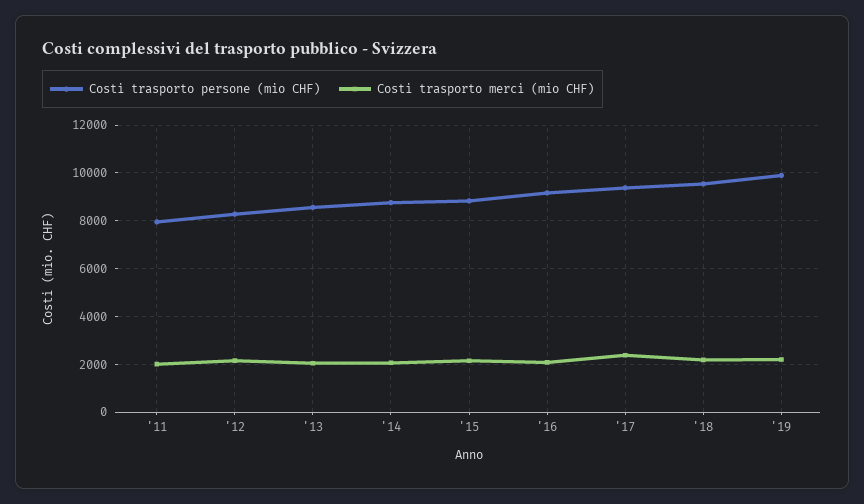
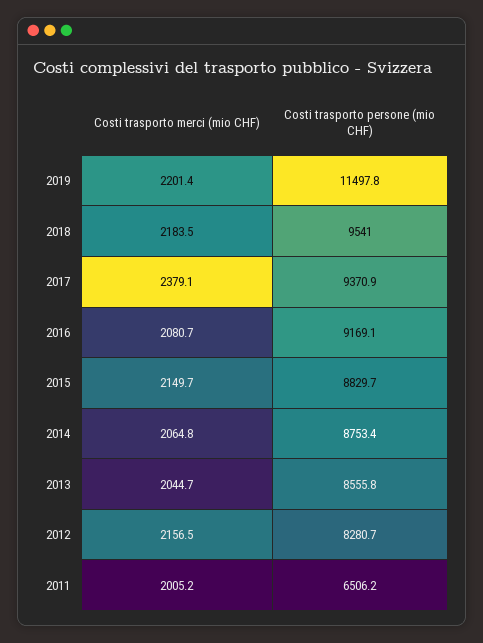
Costi trasporto persone (mio CHF), '11: 8000 -> 6506.2
Costi trasporto persone (mio CHF), '19: 10000 -> 11497.8

